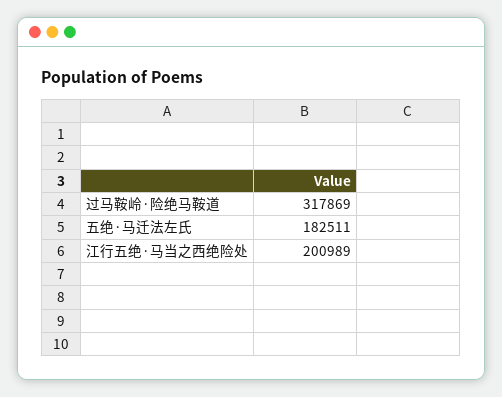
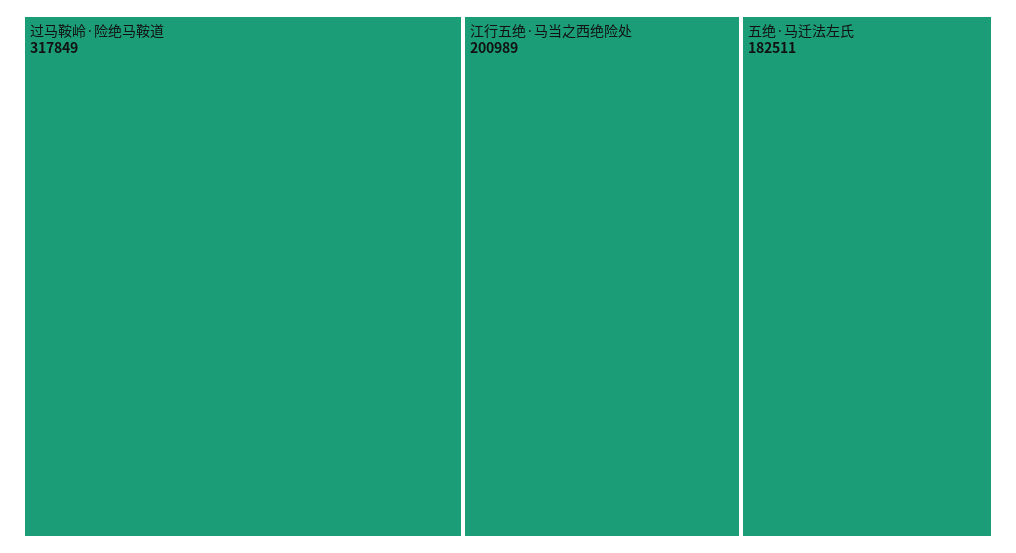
过马鞍岭·险绝马鞍道: 317869 -> 317849

